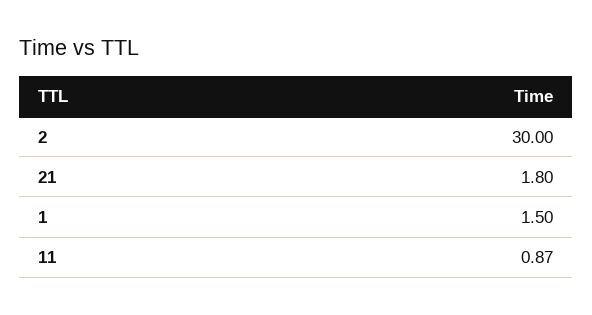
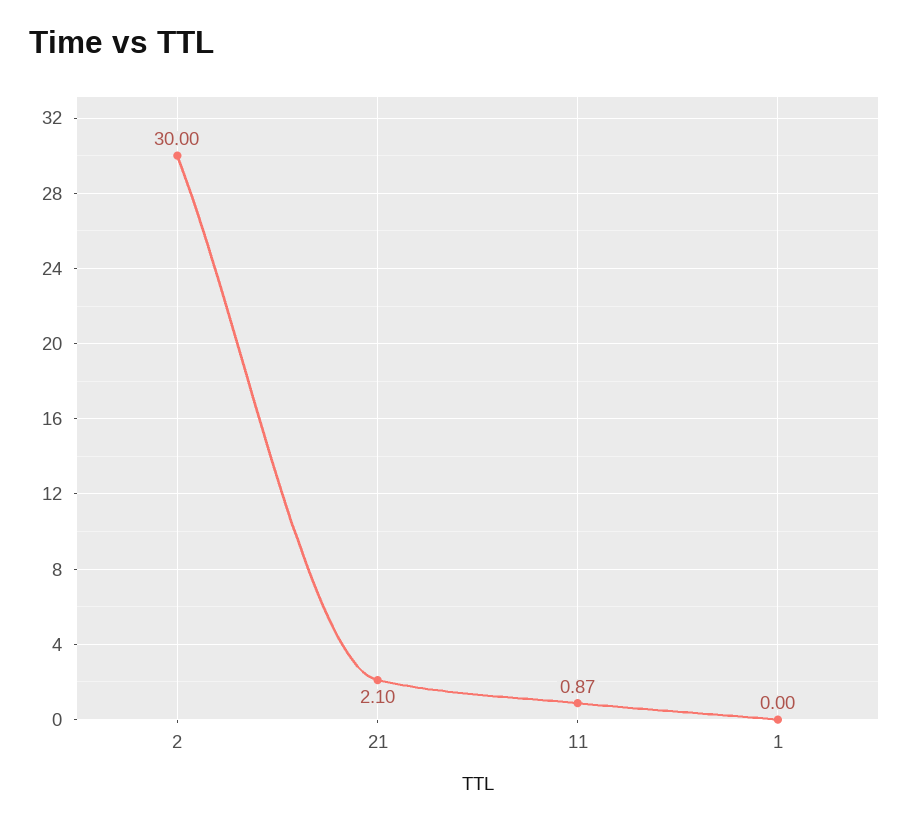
21: 1.8 -> 2.1
1: 1.5 -> 0

